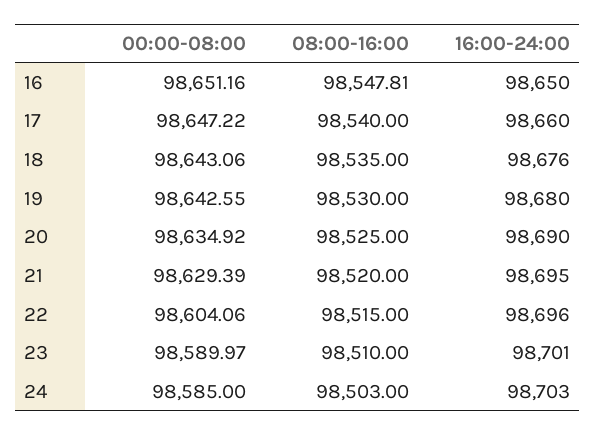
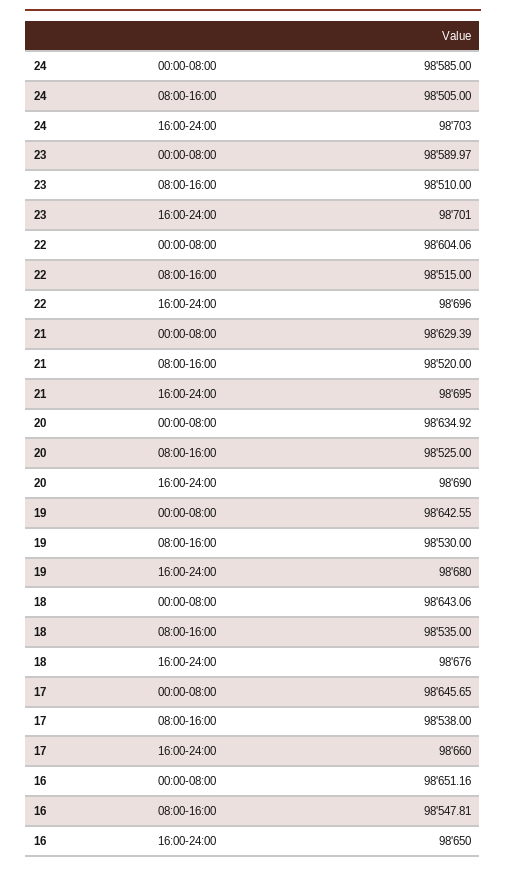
00:00-08:00, 17: 98647.22 -> 98645.65
08:00-16:00, 17: 98540 -> 98538
08:00-16:00, 24: 98503 -> 98505

